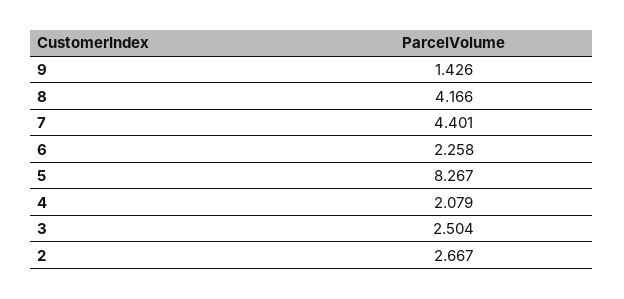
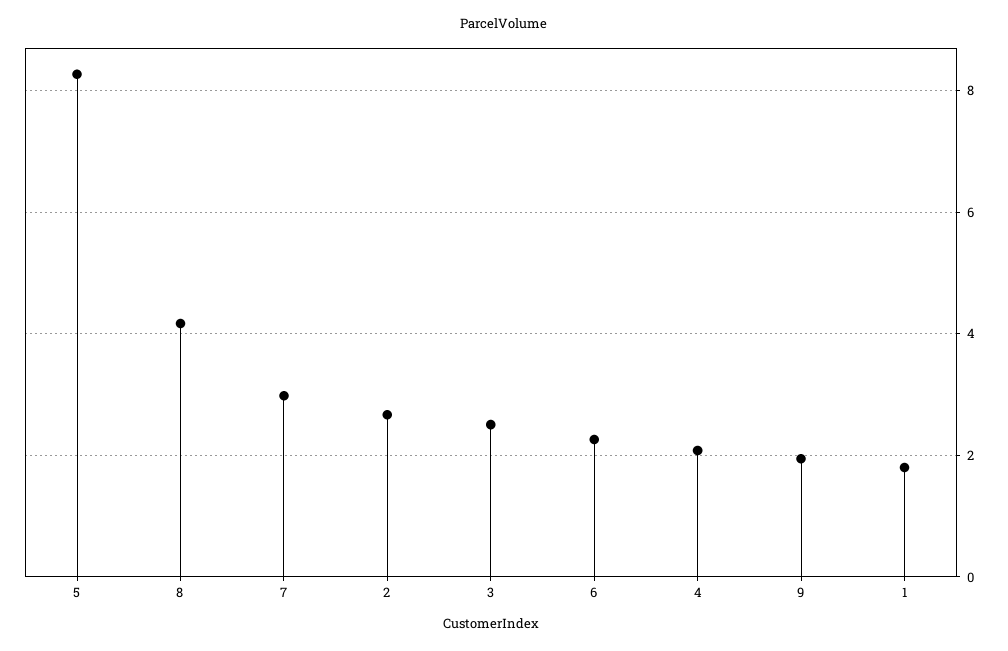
9: 1.426 -> 2
7: 4.401 -> 3
1: none -> 1.8

